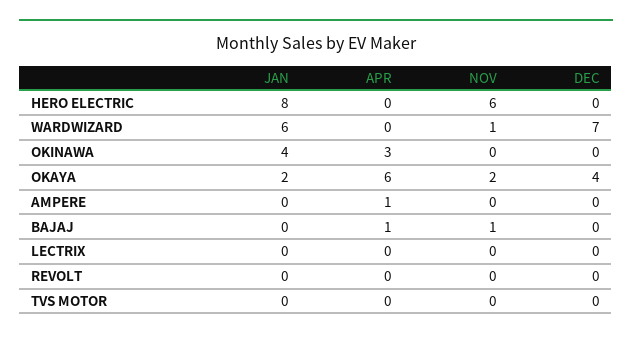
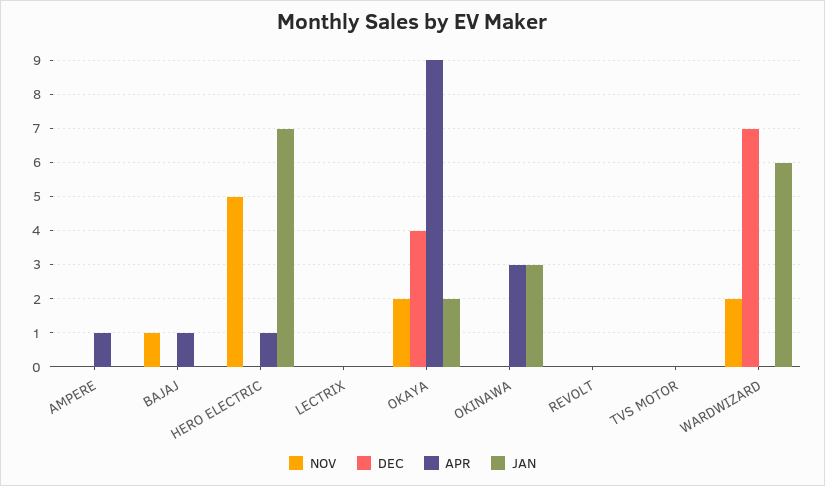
JAN, HERO ELECTRIC: 8 -> 7
APR, HERO ELECTRIC: 0 -> 1
NOV, HERO ELECTRIC: 6 -> 5
NOV, WARDWIZARD: 1 -> 2
JAN, OKINAWA: 4 -> 3
APR, OKAYA: 6 -> 9

